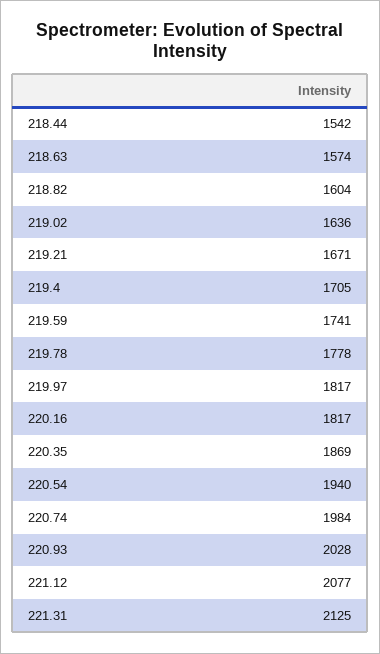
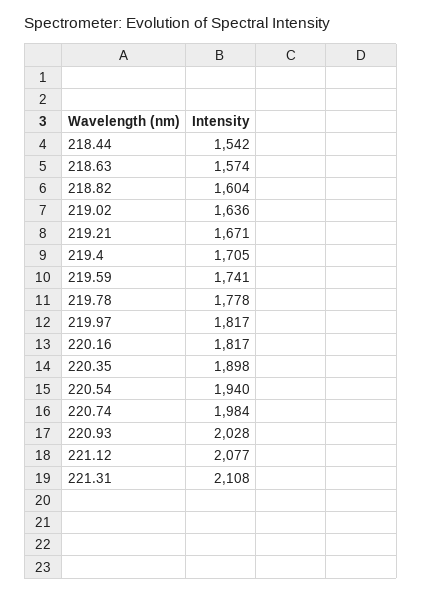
220.35: 1869 -> 1898
221.31: 2125 -> 2108

